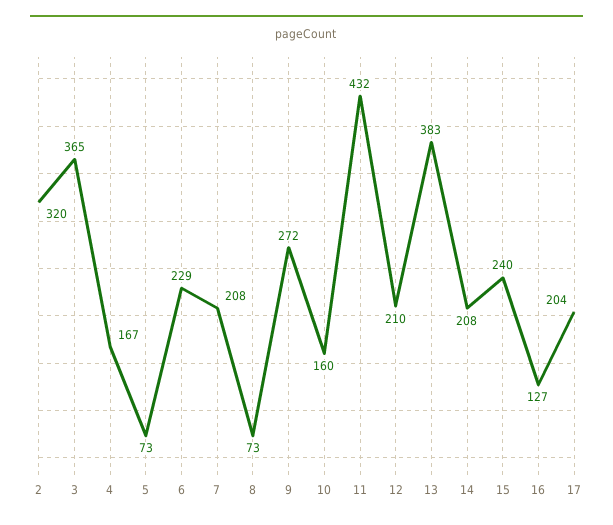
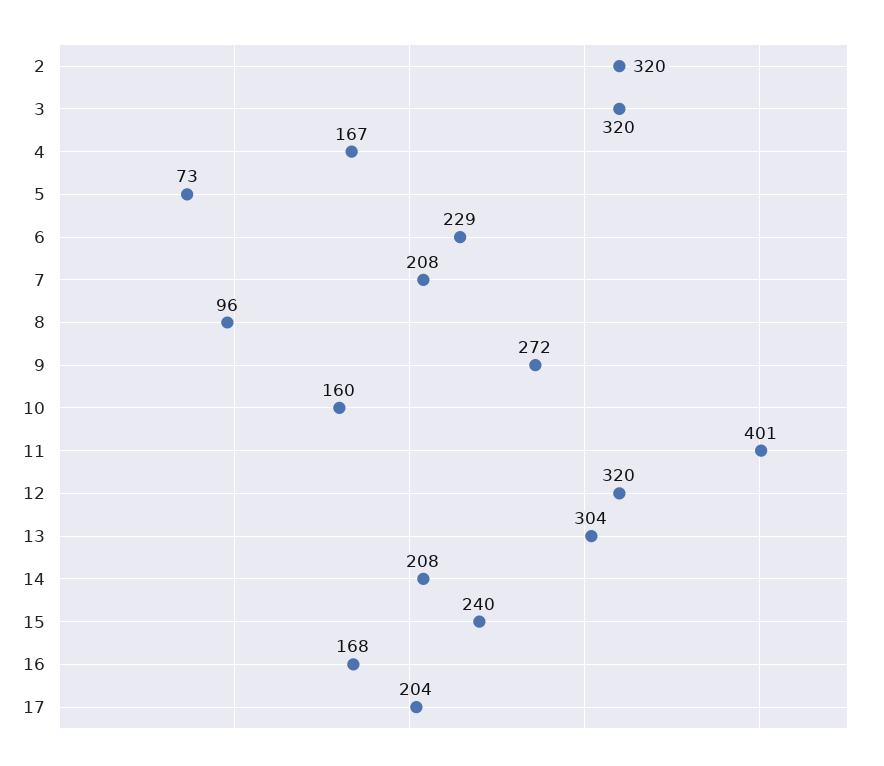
3: 365 -> 320
8: 73 -> 96
11: 432 -> 401
12: 210 -> 320
13: 383 -> 304
16: 127 -> 168

